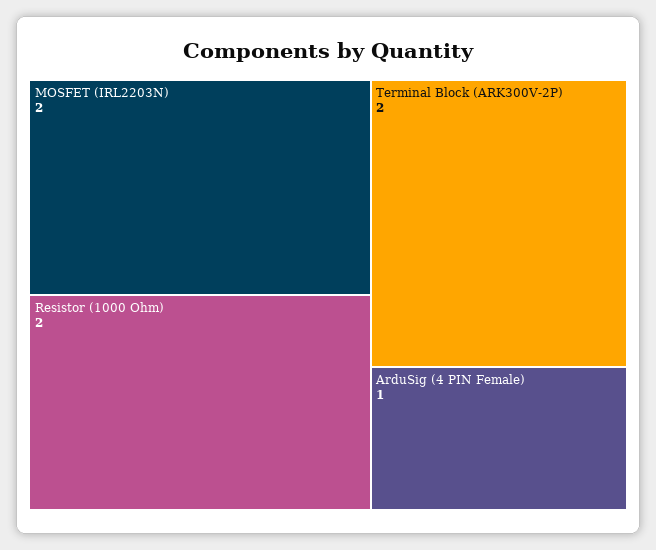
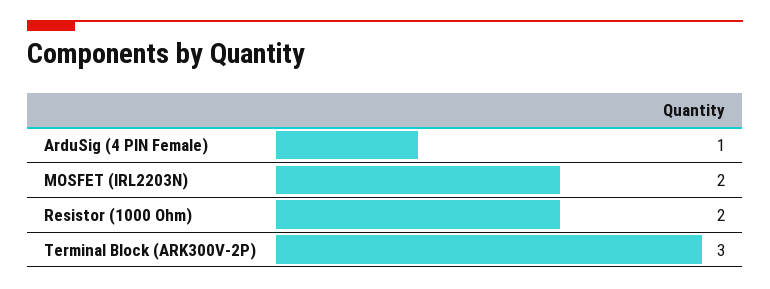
Terminal Block (ARK300V-2P): 2 -> 3

